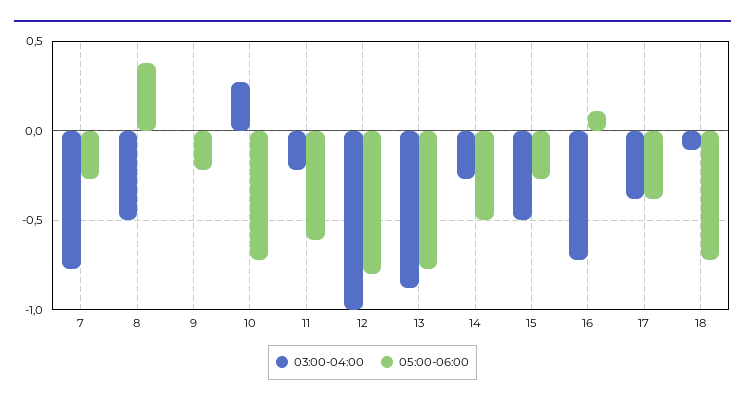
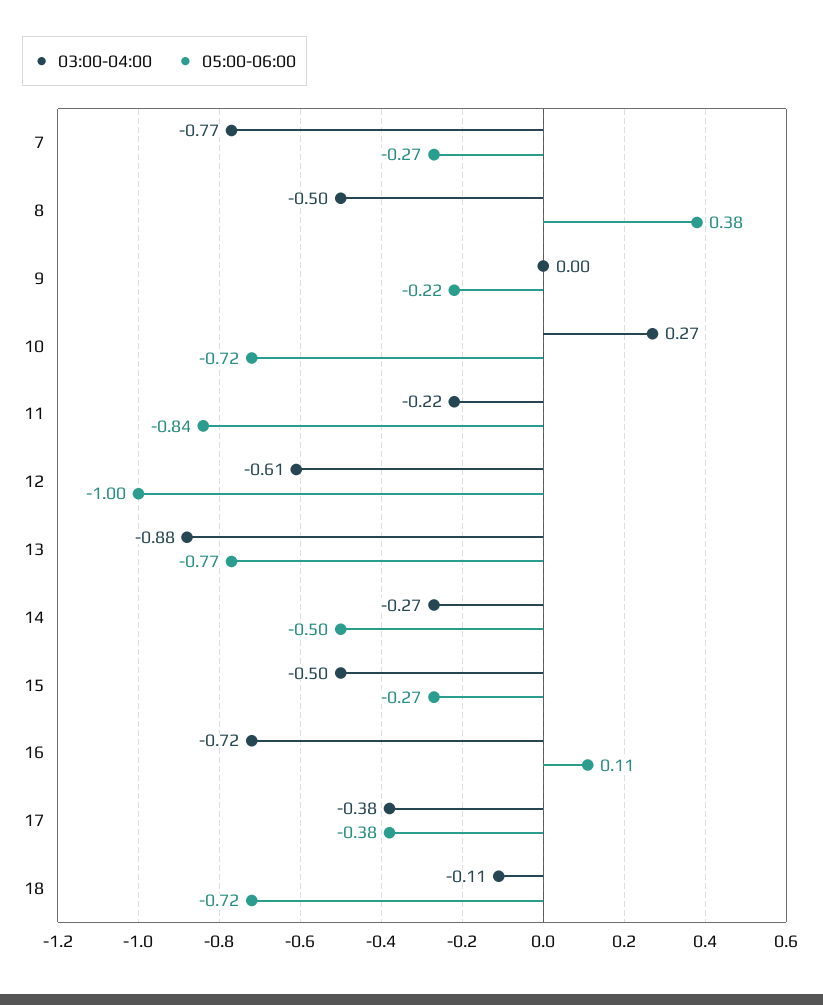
05:00-06:00, 11: -0.6 -> -0.84
03:00-04:00, 12: -1 -> -0.61
05:00-06:00, 12: -0.8 -> -1

